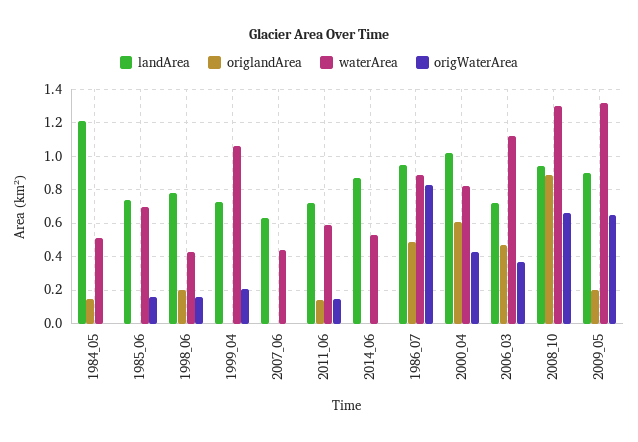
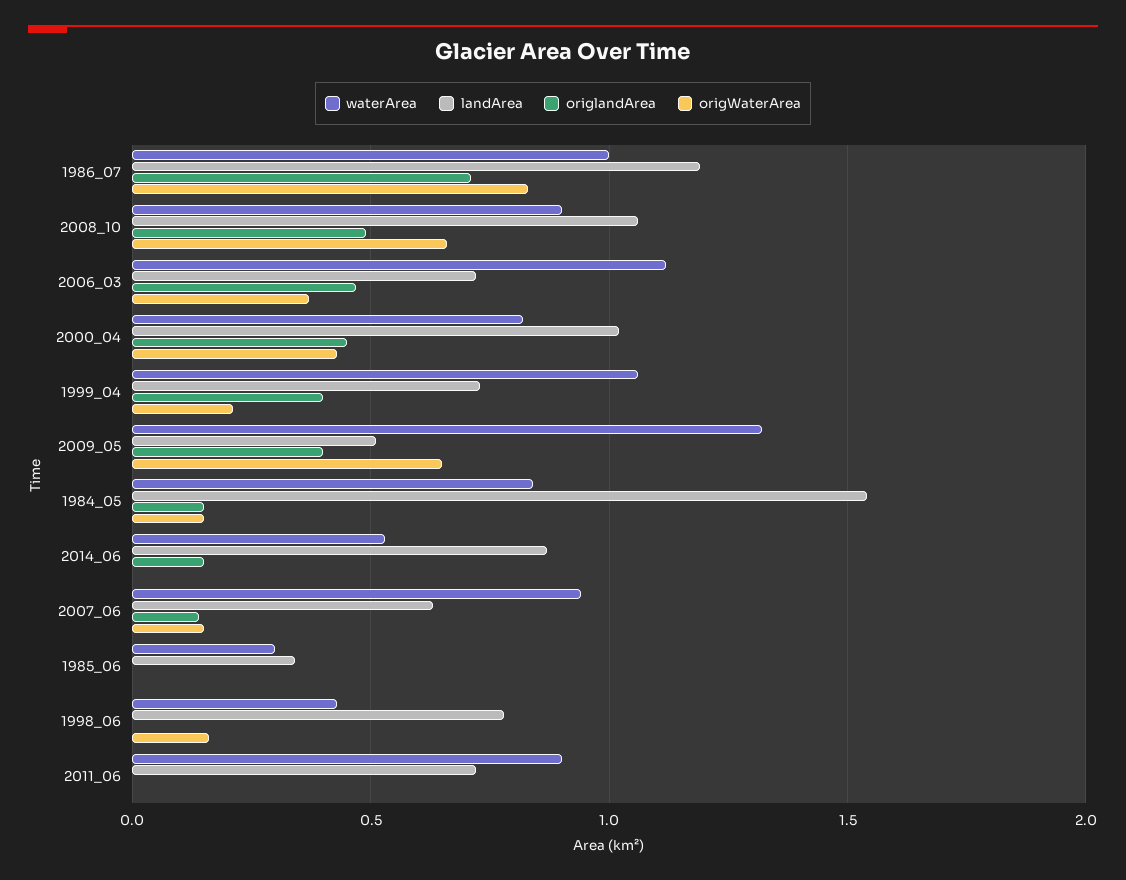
landArea, 1984_05: 1.2 -> 1.55
waterArea, 1984_05: 0.5 -> 0.85
origWaterArea, 1984_05: 0 -> 0.15
landArea, 1985_06: 0.75 -> 0.35
waterArea, 1985_06: 0.7 -> 0.3
origWaterArea, 1985_06: 0.15 -> 0
origlandArea, 1998_06: 0.2 -> 0
origlandArea, 1999_04: 0 -> 0.4
origlandArea, 2007_06: 0 -> 0.15
waterArea, 2007_06: 0.45 -> 0.95
origWaterArea, 2007_06: 0 -> 0.15
origlandArea, 2011_06: 0.15 -> 0
waterArea, 2011_06: 0.6 -> 0.9
origWaterArea, 2011_06: 0.15 -> 0
origlandArea, 2014_06: 0 -> 0.15
landArea, 1986_07: 0.95 -> 1.2
origlandArea, 1986_07: 0.5 -> 0.7
waterArea, 1986_07: 0.9 -> 1
origlandArea, 2000_04: 0.6 -> 0.45
landArea, 2008_10: 0.95 -> 1.05
origlandArea, 2008_10: 0.9 -> 0.5
waterArea, 2008_10: 1.3 -> 0.9
landArea, 2009_05: 0.9 -> 0.5
origlandArea, 2009_05: 0.2 -> 0.4

